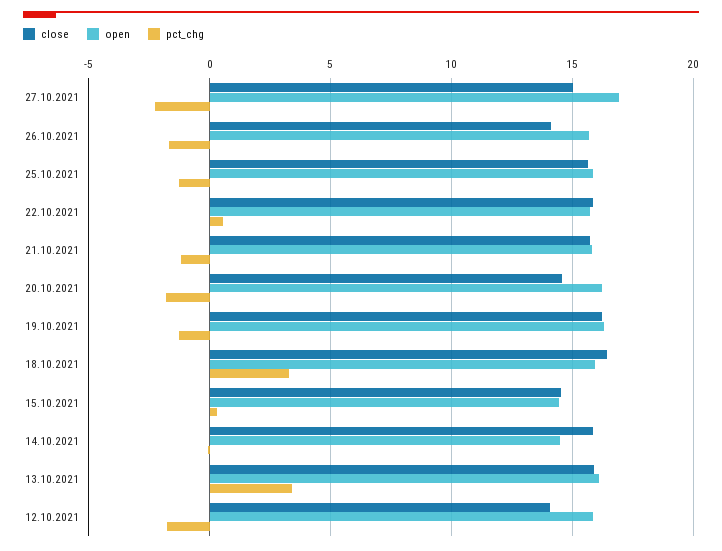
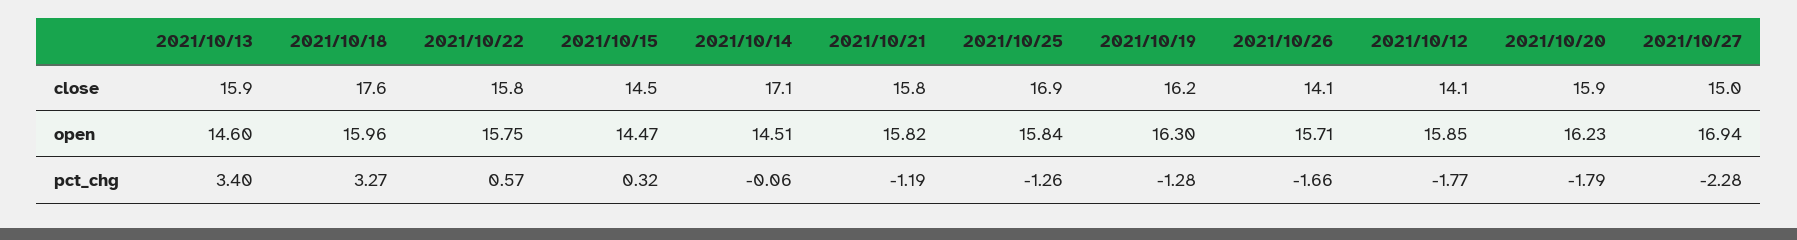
close, 25.10.2021: 15.5 -> 16.9
close, 20.10.2021: 14.5 -> 15.9
close, 18.10.2021: 16.5 -> 17.6
close, 14.10.2021: 16 -> 17.1
open, 13.10.2021: 16 -> 14.6

